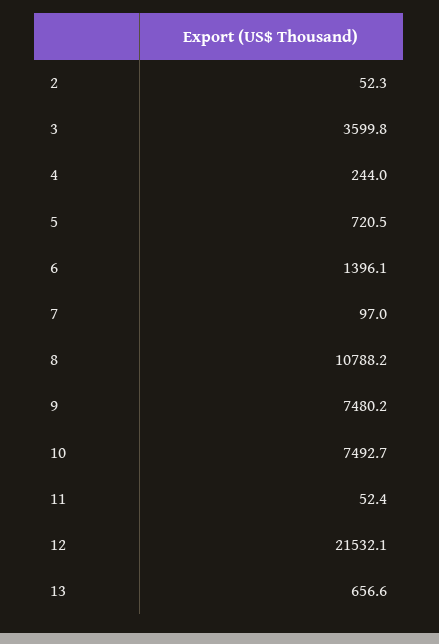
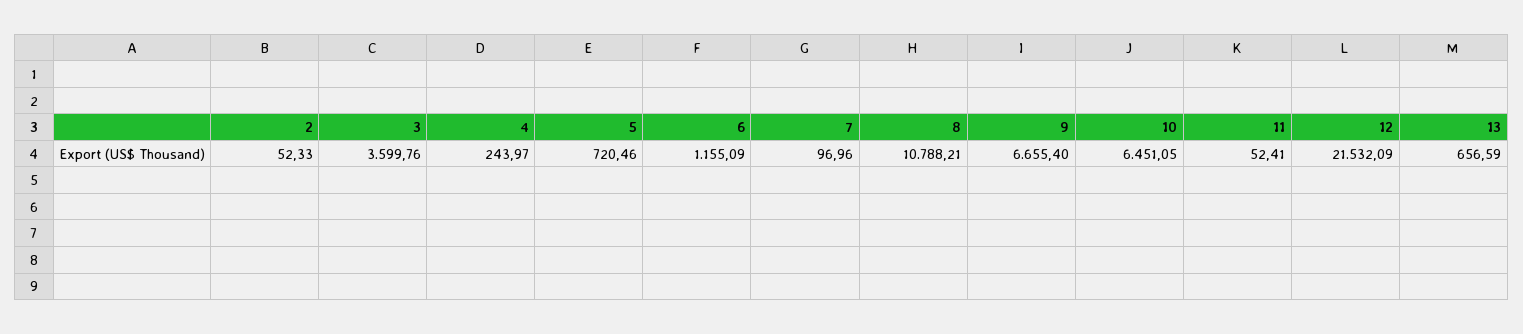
6: 1396.1 -> 1155.09
9: 7480.2 -> 6655.4
10: 7492.7 -> 6451.05

